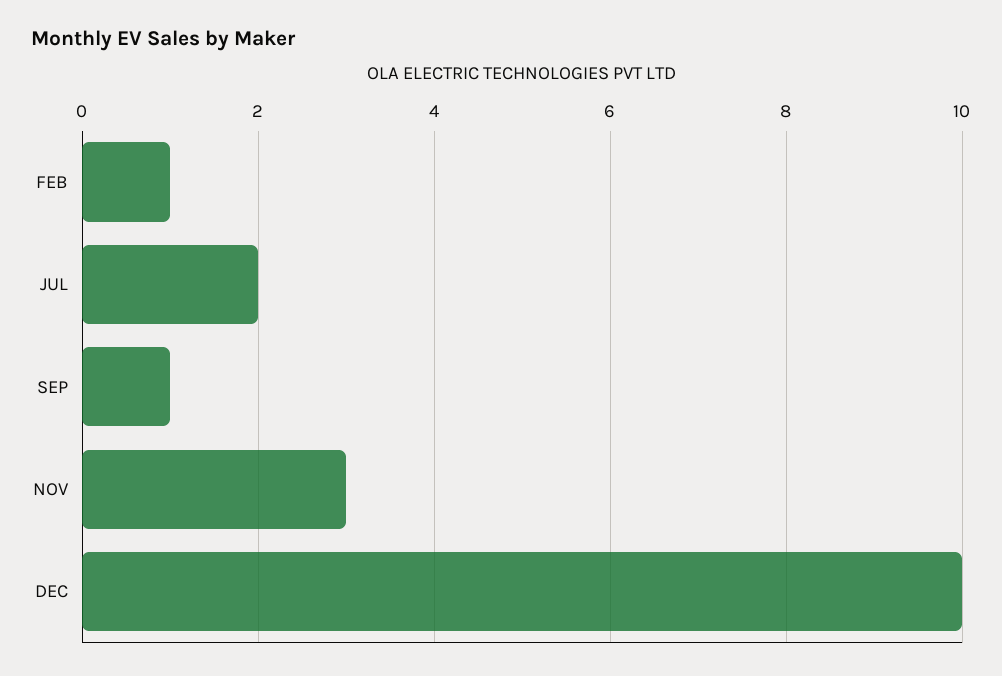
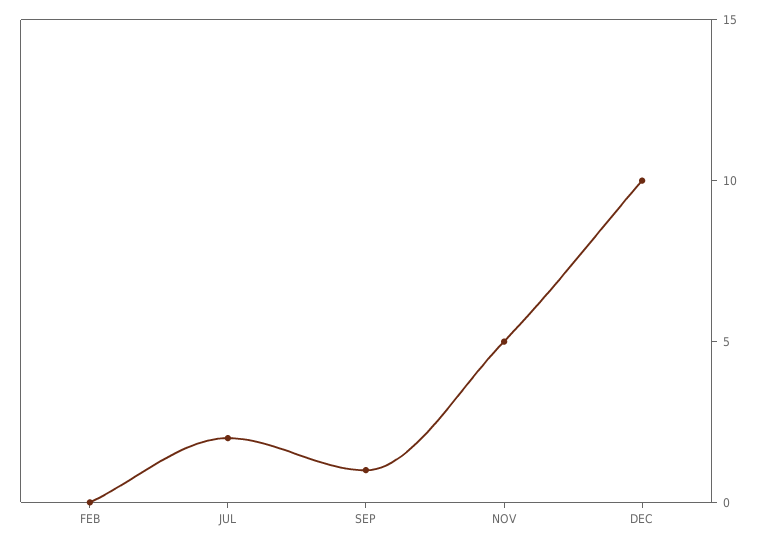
FEB: 1 -> 0
NOV: 3 -> 5

